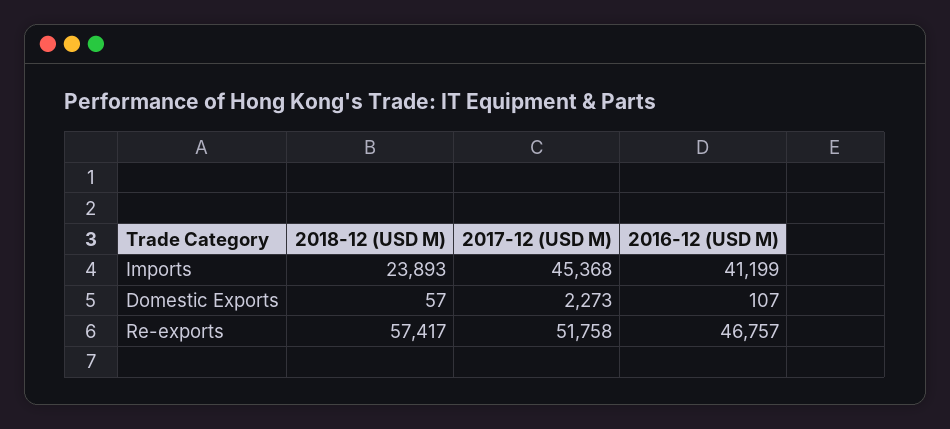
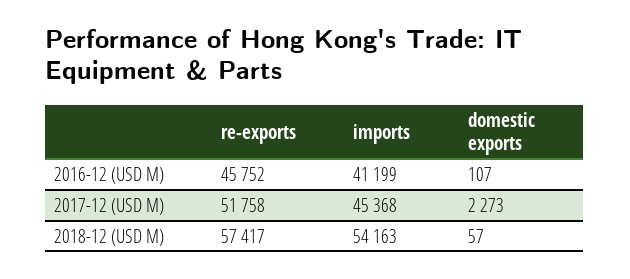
2018-12 (USD M), Imports: 23893 -> 54163
2016-12 (USD M), Re-exports: 46757 -> 45752

